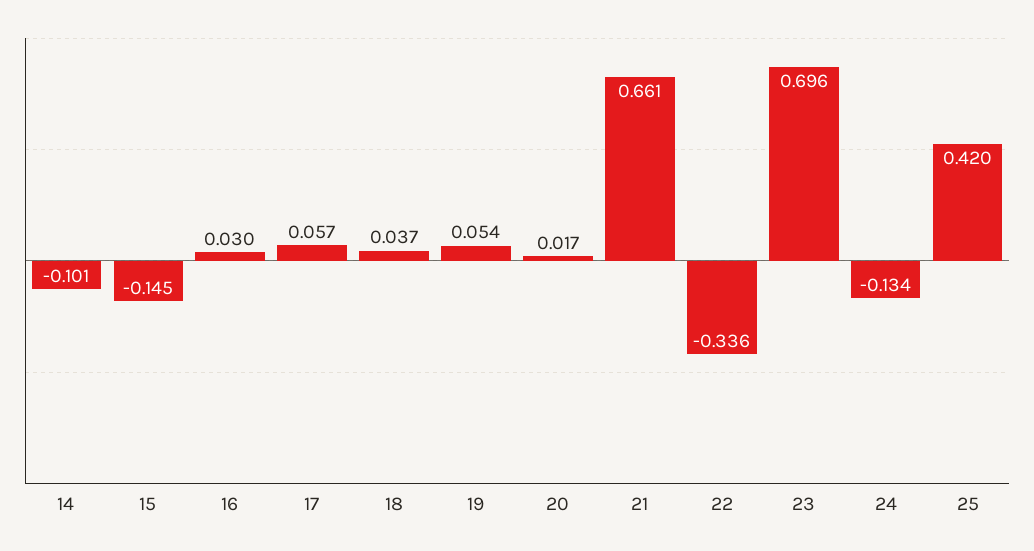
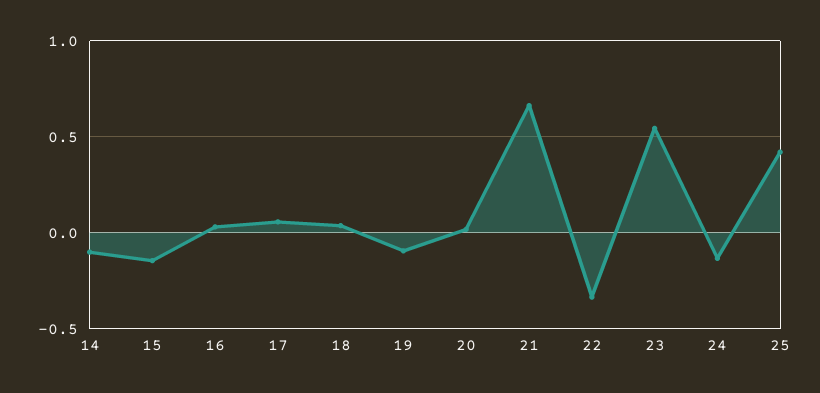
19: 0.054 -> -0.1
23: 0.696 -> 0.55

